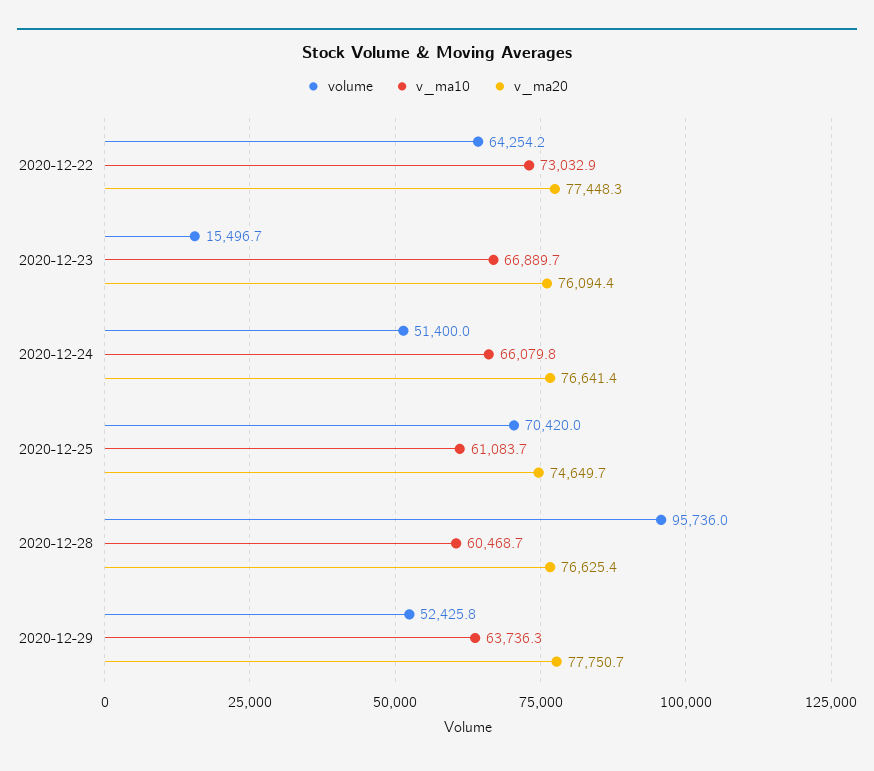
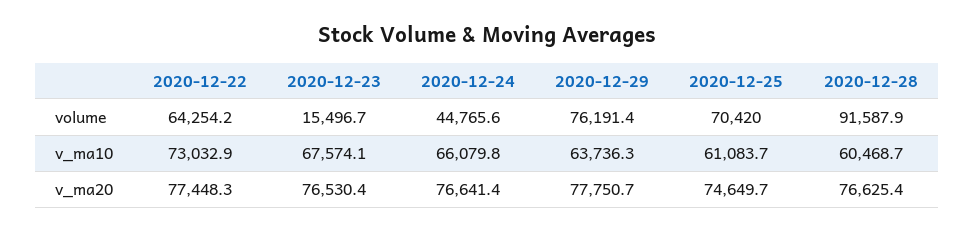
v_ma10, 2020-12-23: 66889.7 -> 67574.1
v_ma20, 2020-12-23: 76094.4 -> 76530.4
volume, 2020-12-24: 51400 -> 44765.6
volume, 2020-12-28: 95736 -> 91587.9
volume, 2020-12-29: 52425.8 -> 76191.4

